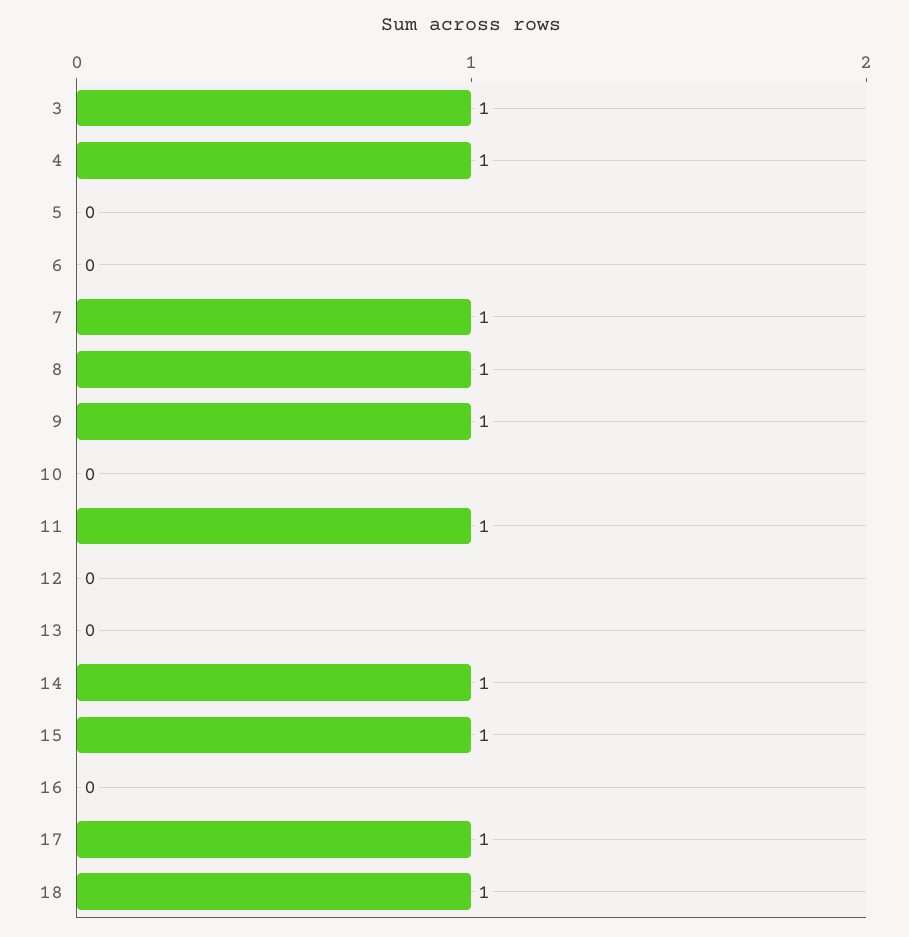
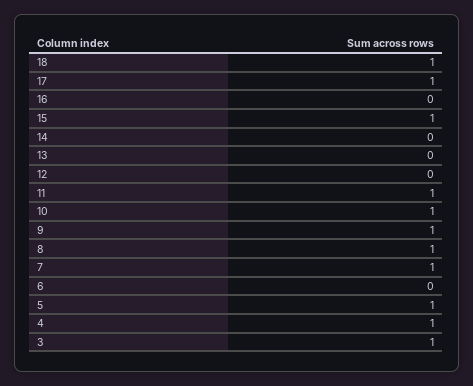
5: 0 -> 1
10: 0 -> 1
14: 1 -> 0

